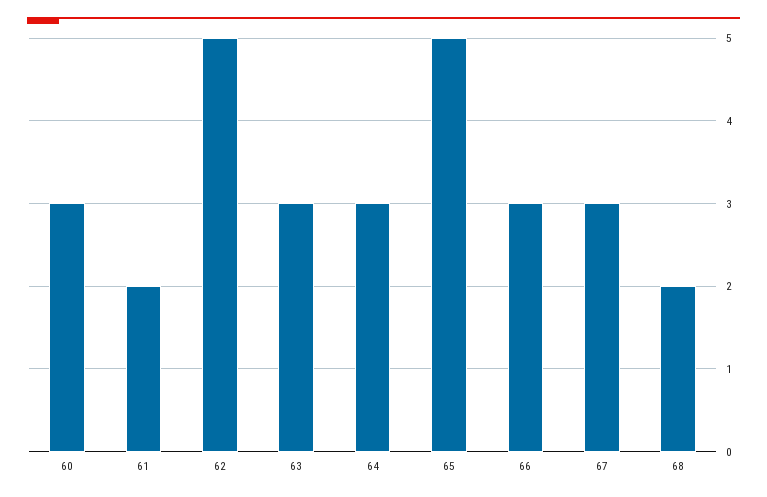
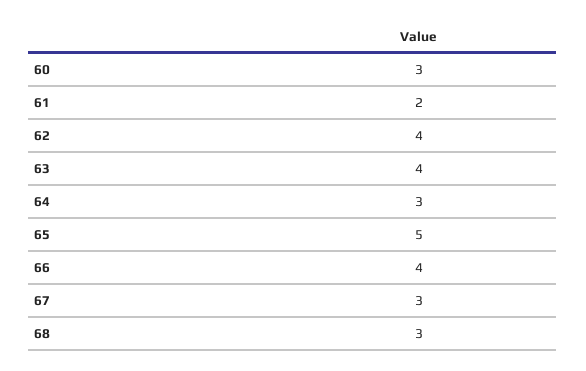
62: 5 -> 4
63: 3 -> 4
66: 3 -> 4
68: 2 -> 3

